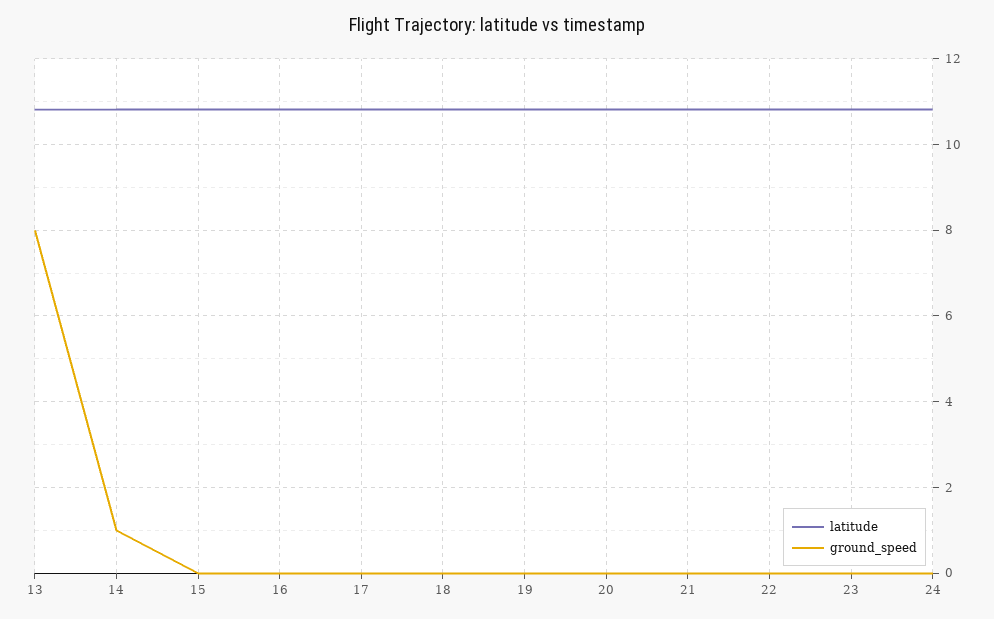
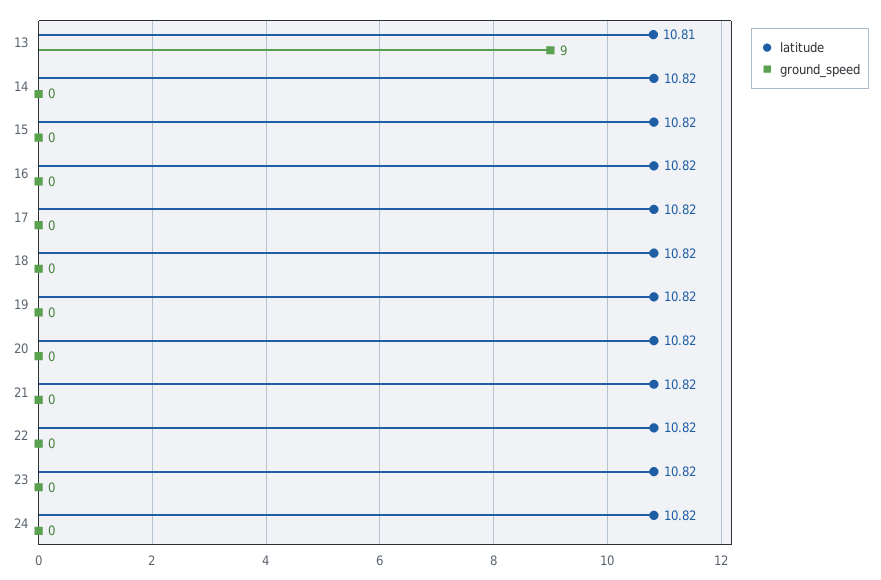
ground_speed, 13: 8 -> 9
ground_speed, 14: 1 -> 0

